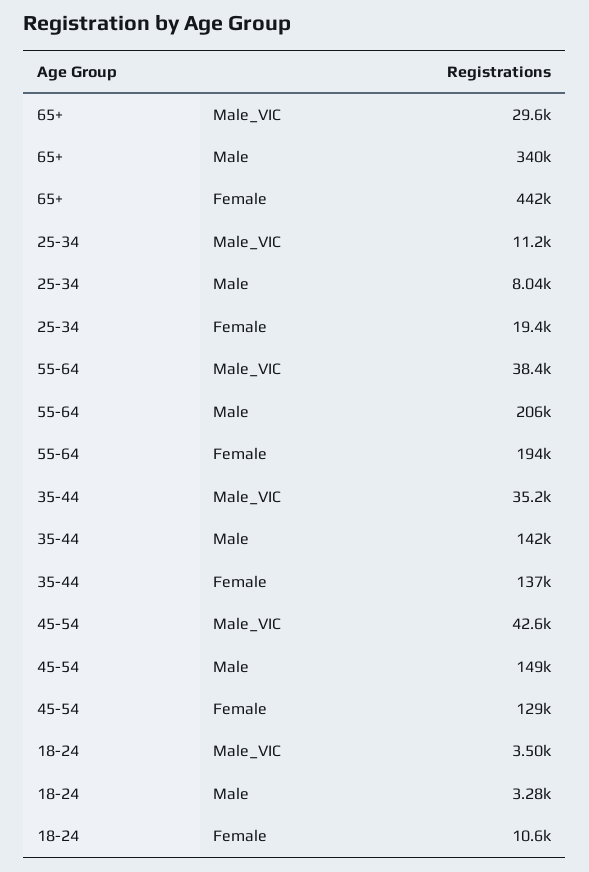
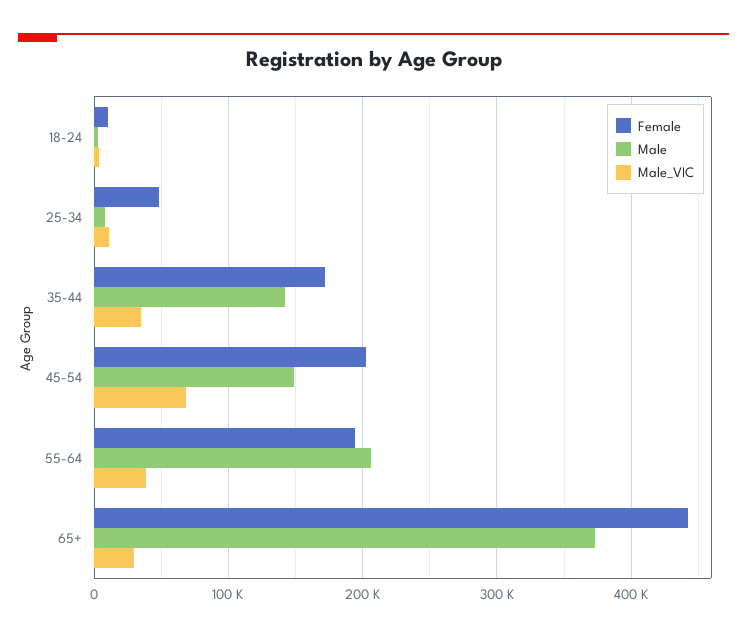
Male, 65+: 340000 -> 370000
Female, 25-34: 19400 -> 50000
Female, 35-44: 137000 -> 170000
Male_VIC, 45-54: 42600 -> 70000
Female, 45-54: 129000 -> 200000

